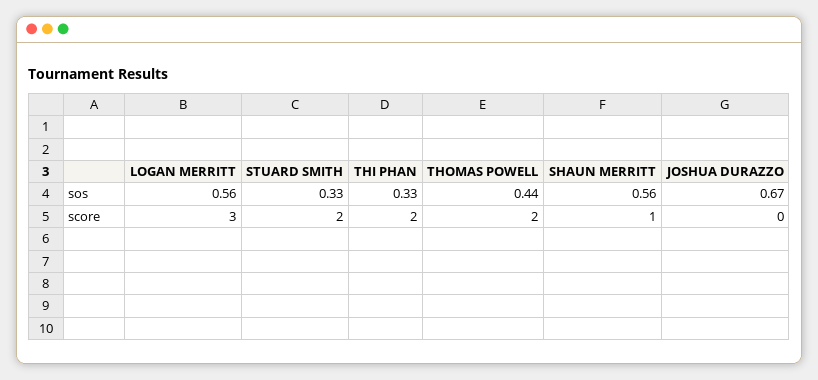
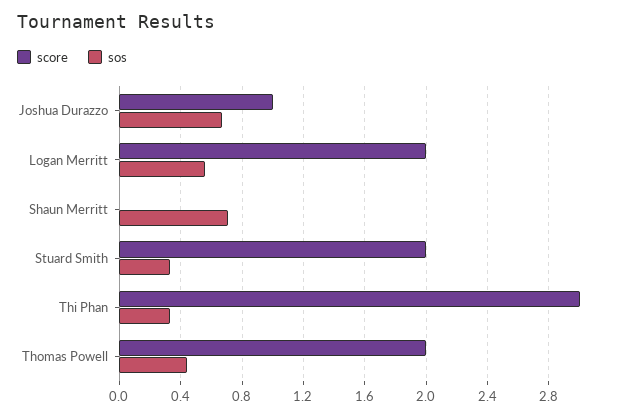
sos, SHAUN MERRITT: 0.56 -> 0.7
score, LOGAN MERRITT: 3 -> 2
score, THI PHAN: 2 -> 3
score, SHAUN MERRITT: 1 -> 0
score, JOSHUA DURAZZO: 0 -> 1

